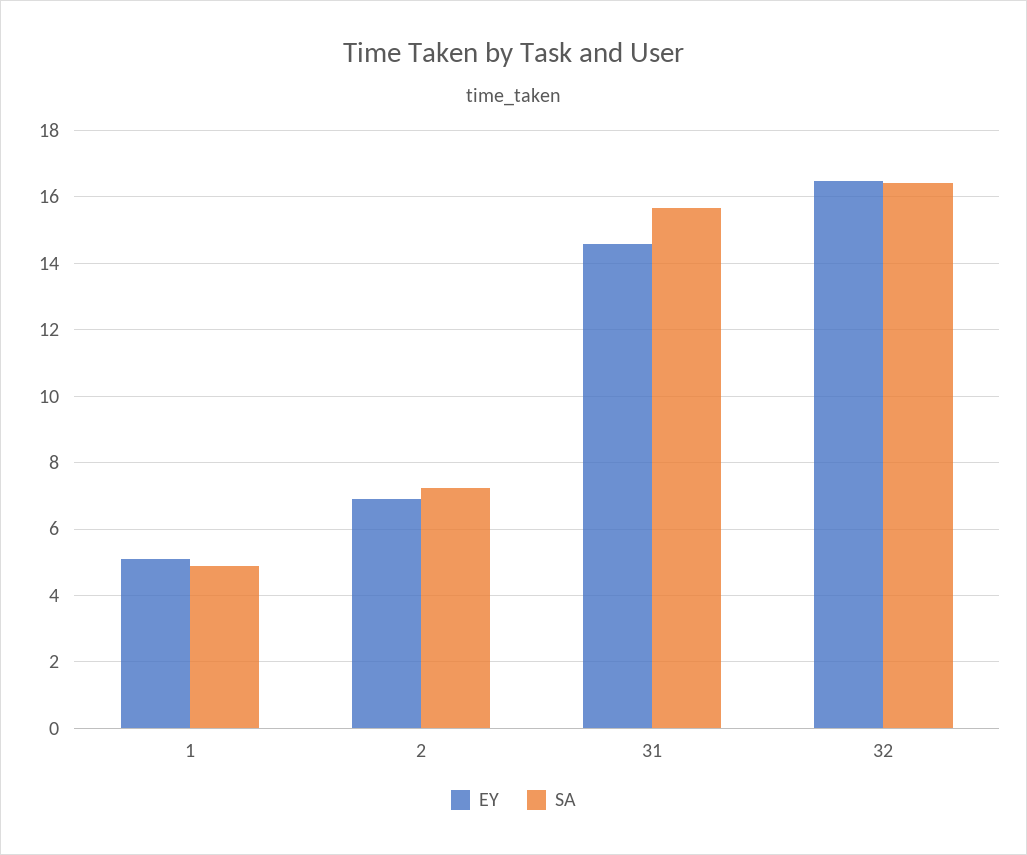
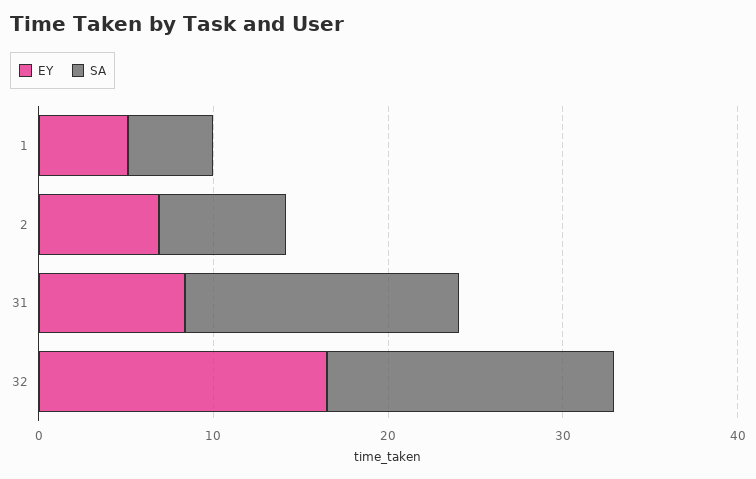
EY, 31: 14.6 -> 8

